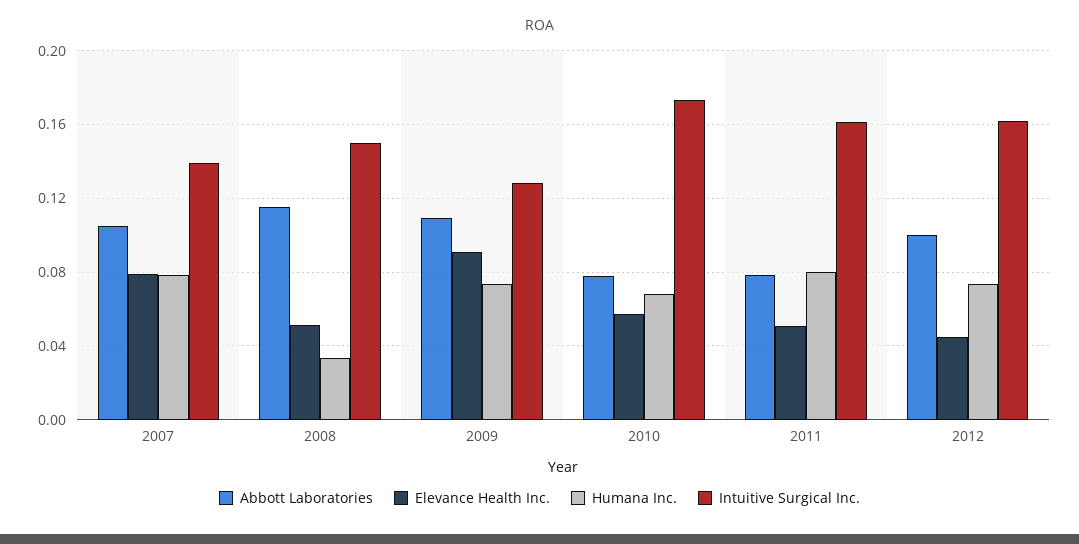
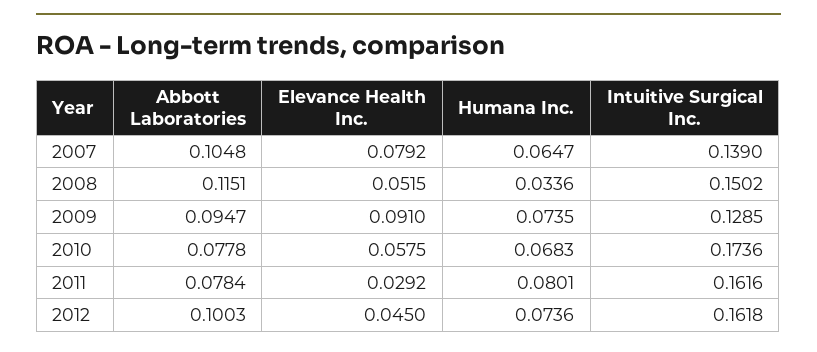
Humana Inc., 2007: 0.08 -> 0.0647
Abbott Laboratories, 2009: 0.11 -> 0.0947
Elevance Health Inc., 2011: 0.05 -> 0.0292

